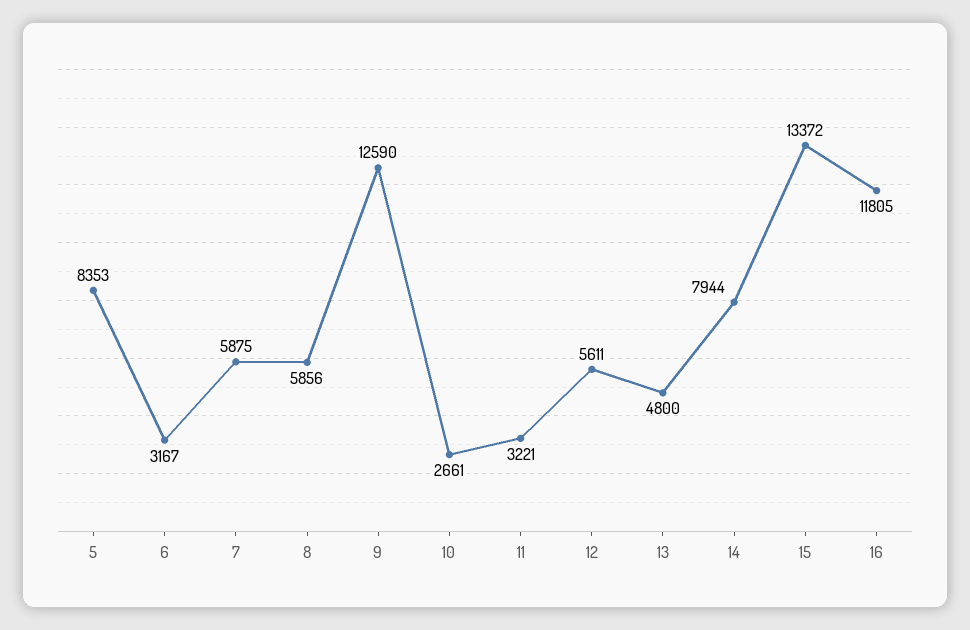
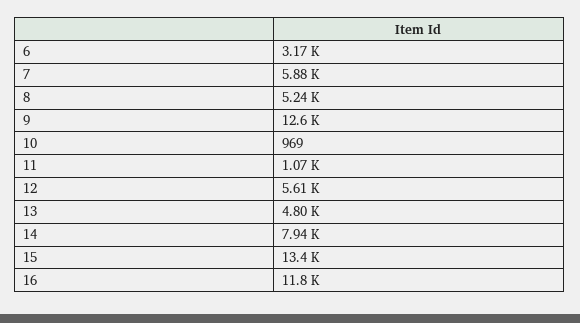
5: 8353 -> none
8: 5856 -> 5240
10: 2661 -> 969
11: 3221 -> 1070

